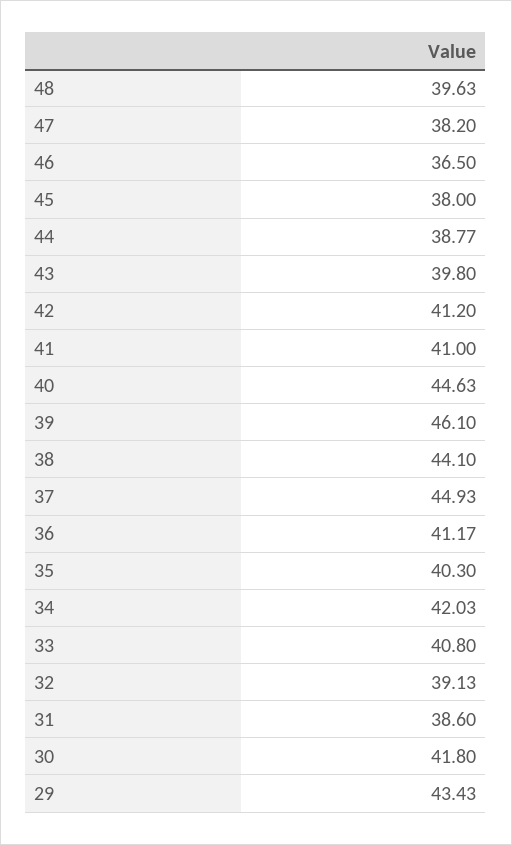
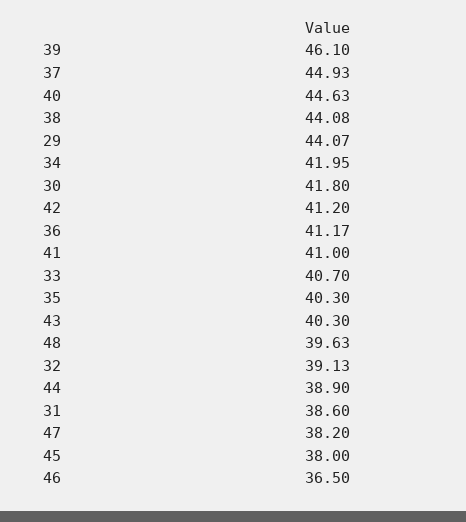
44: 38.77 -> 38.9
43: 39.8 -> 40.3
38: 44.1 -> 44.08
34: 42.03 -> 41.95
33: 40.8 -> 40.7
29: 43.43 -> 44.07

